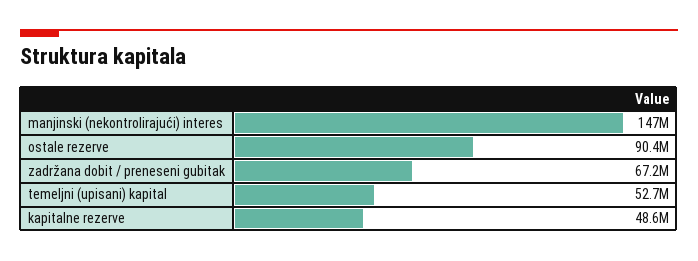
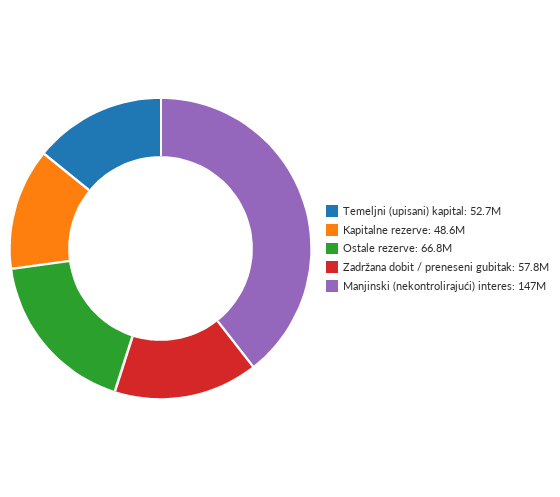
ostale rezerve: 90400000 -> 66800000
zadržana dobit / preneseni gubitak: 67200000 -> 57800000

